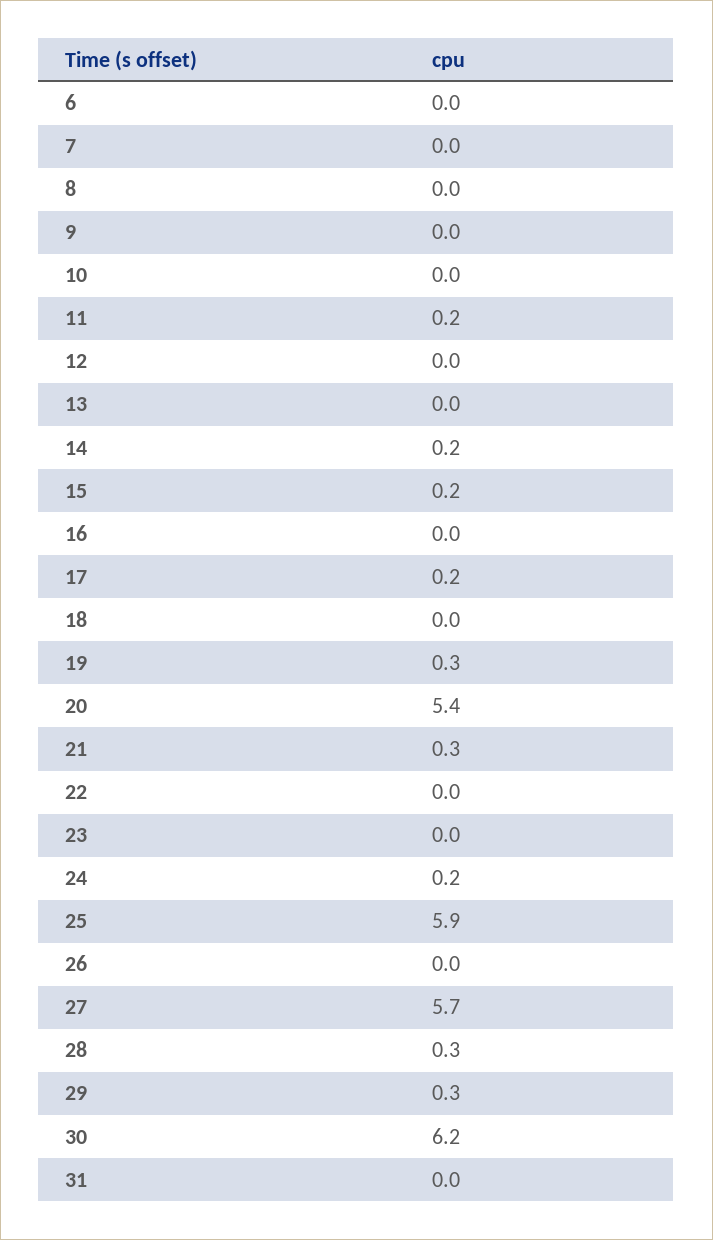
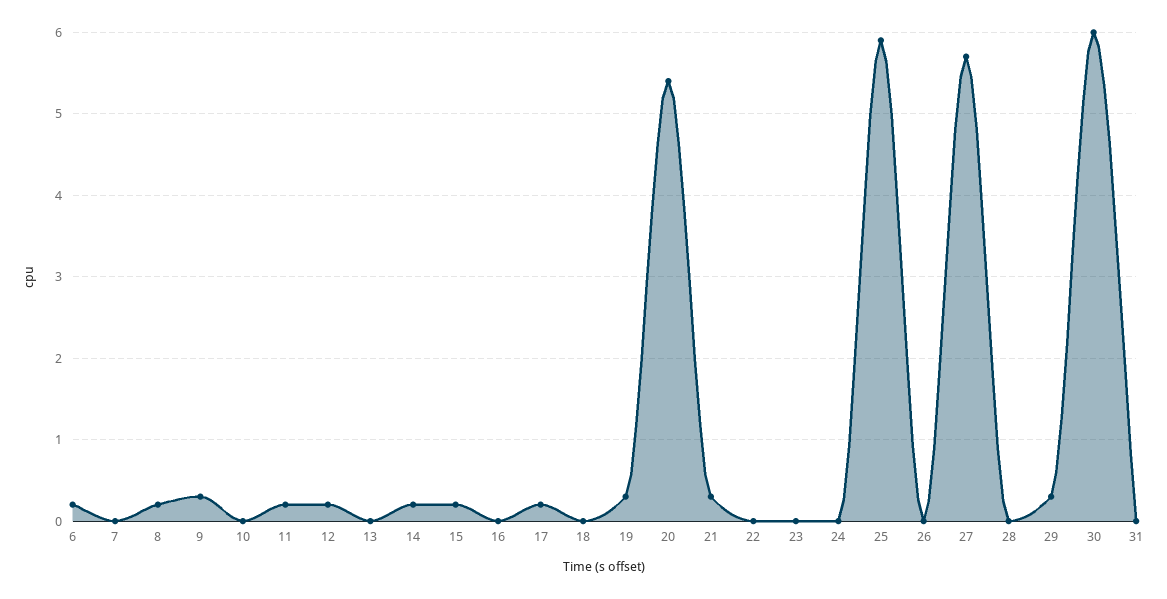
6: 0 -> 0.2
8: 0 -> 0.2
9: 0 -> 0.3
12: 0 -> 0.2
24: 0.2 -> 0
28: 0.3 -> 0
30: 6.2 -> 6

